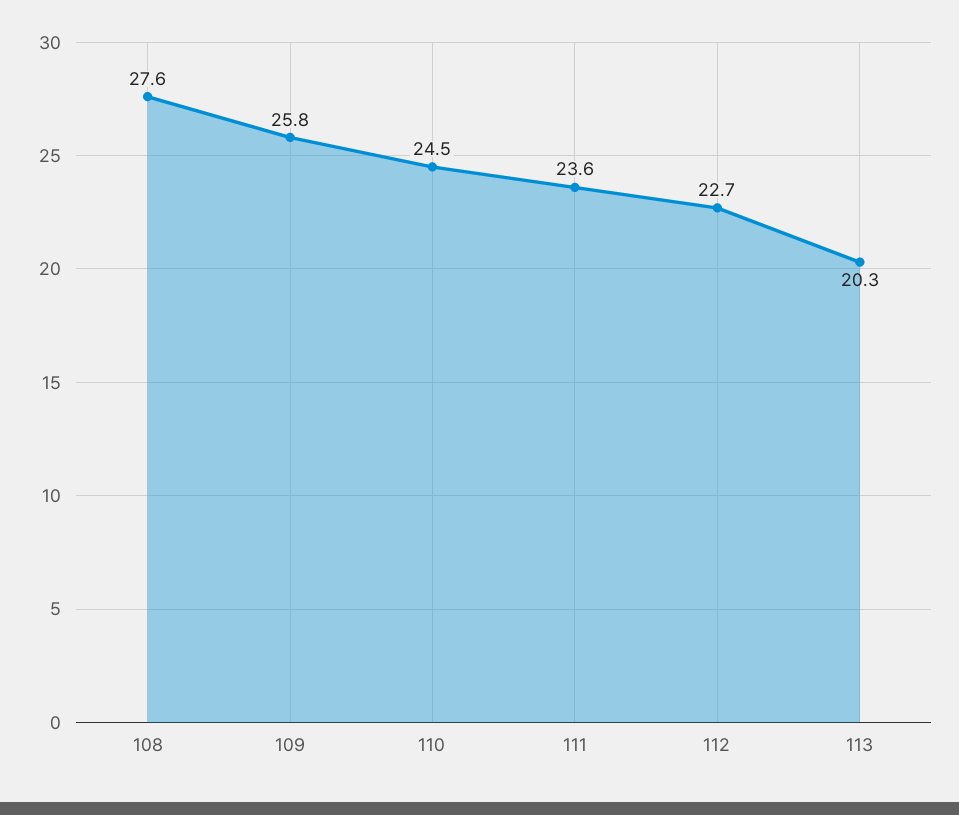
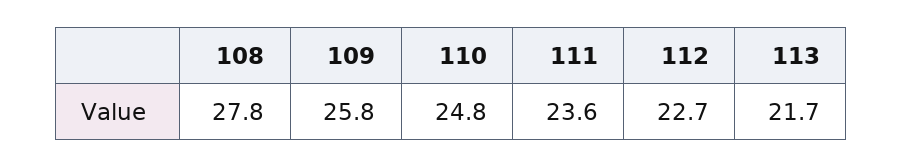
108: 27.6 -> 27.8
110: 24.5 -> 24.8
113: 20.3 -> 21.7

